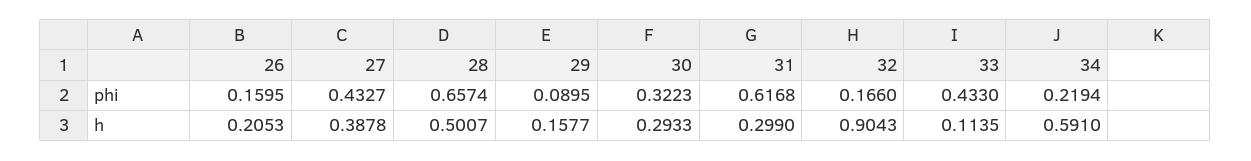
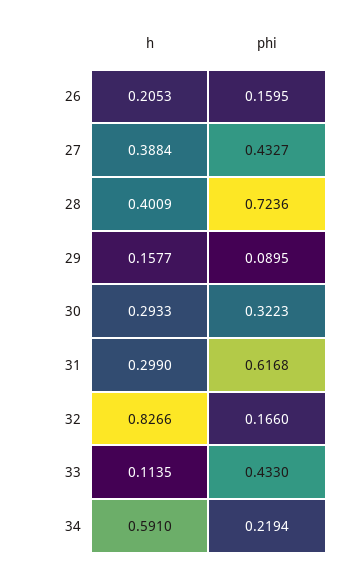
28, phi: 0.6574 -> 0.7236
27, h: 0.3878 -> 0.3884
28, h: 0.5007 -> 0.4009
32, h: 0.9043 -> 0.8266

